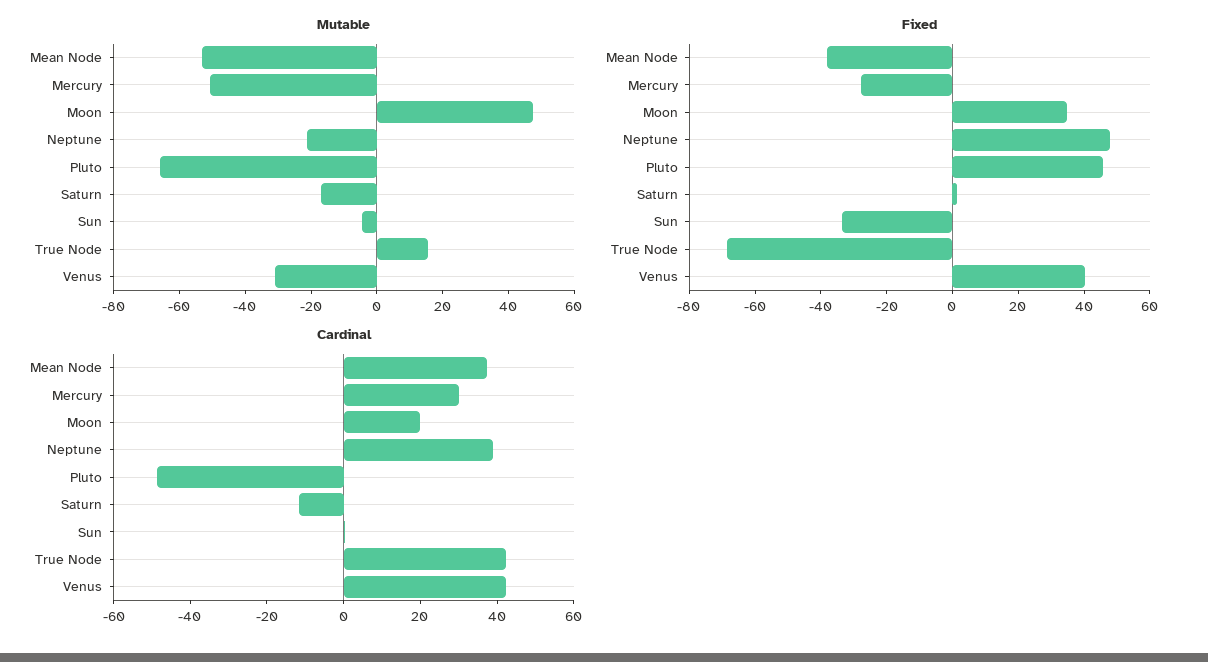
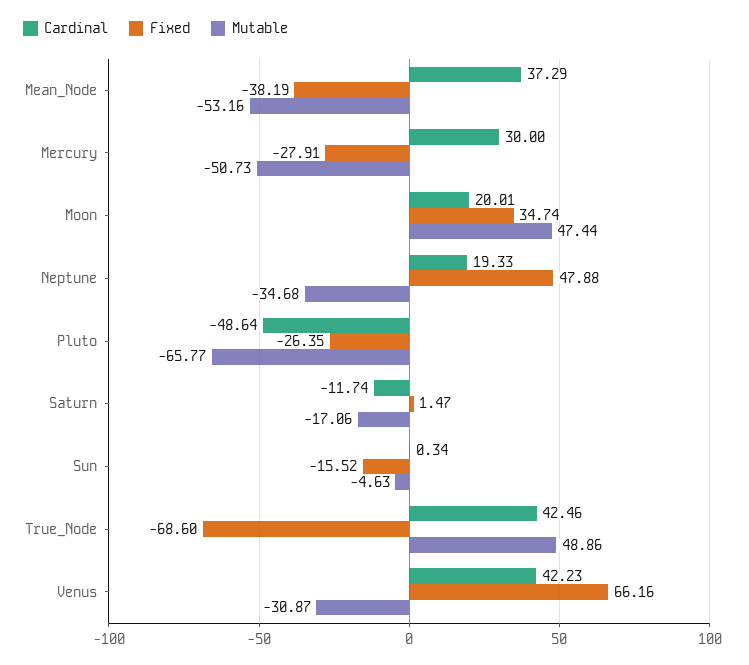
Mutable, Neptune: -20 -> -34.68
Mutable, True Node: 15 -> 48.86
Fixed, Pluto: 45 -> -26.35
Fixed, Sun: -35 -> -15.52
Fixed, Venus: 40 -> 66.16
Cardinal, Neptune: 40 -> 19.33

